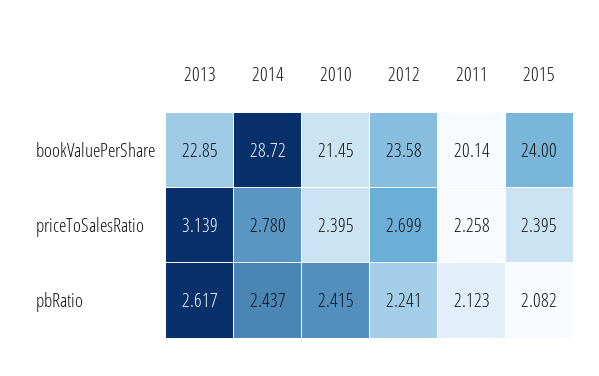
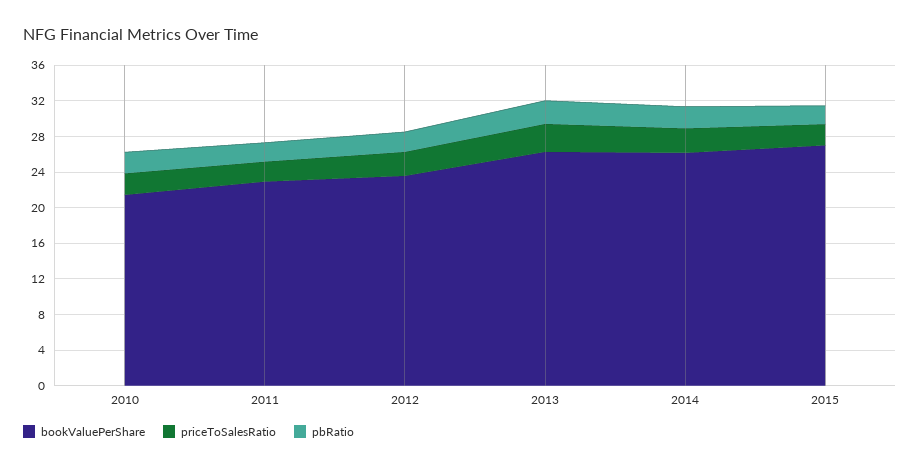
bookValuePerShare, 2013: 22.85 -> 26
bookValuePerShare, 2014: 28.72 -> 26
bookValuePerShare, 2011: 20.14 -> 23
bookValuePerShare, 2015: 24 -> 27

